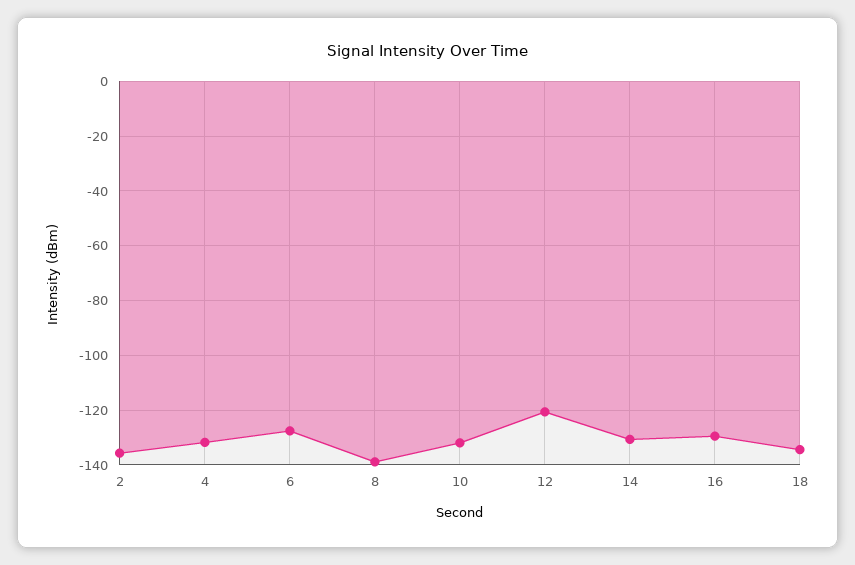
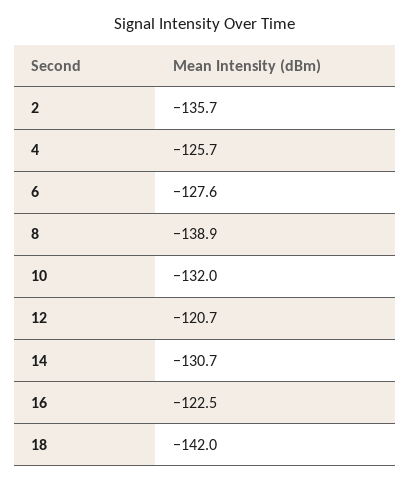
4: -132.5 -> -125.7
16: -130 -> -122.5
18: -135 -> -142

